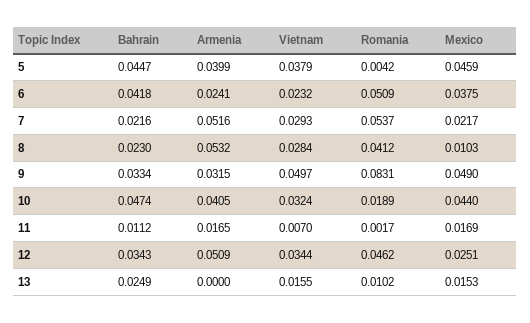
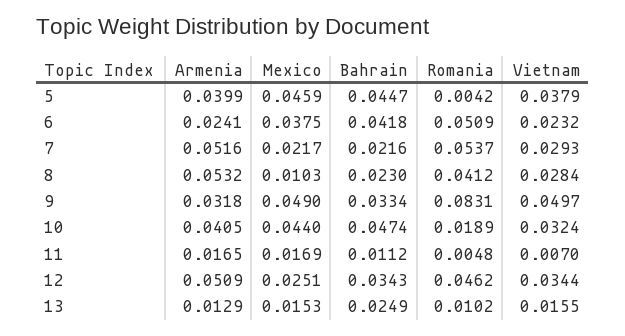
Armenia, 9: 0.0315 -> 0.0318
Romania, 11: 0.0017 -> 0.0048
Armenia, 13: 0 -> 0.0129

